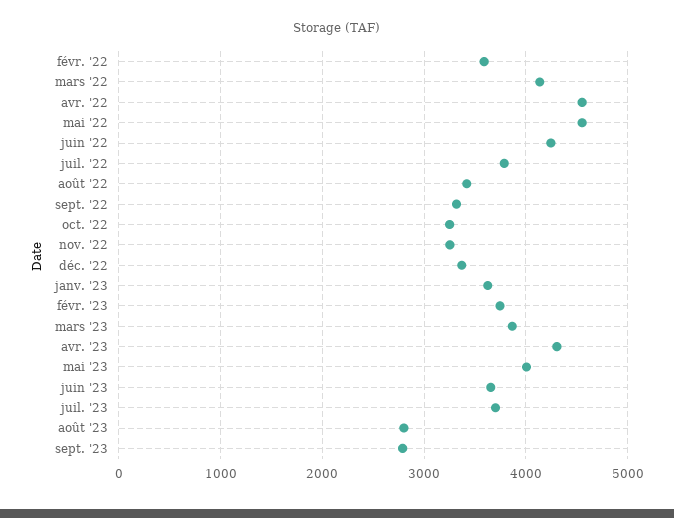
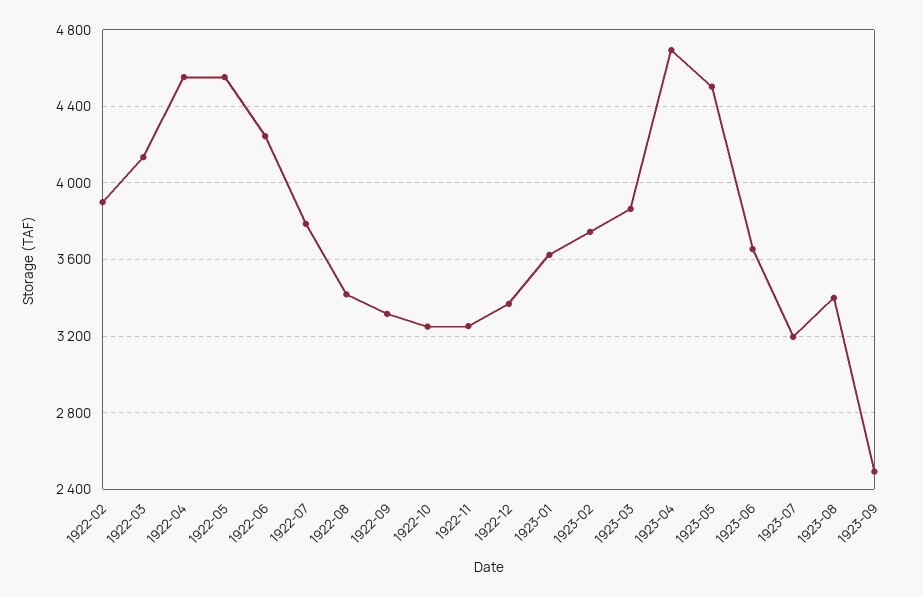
févr. '22: 3600 -> 3900
avr. '23: 4300 -> 4700
mai '23: 4000 -> 4500
juil. '23: 3700 -> 3200
août '23: 2800 -> 3400
sept. '23: 2800 -> 2500

